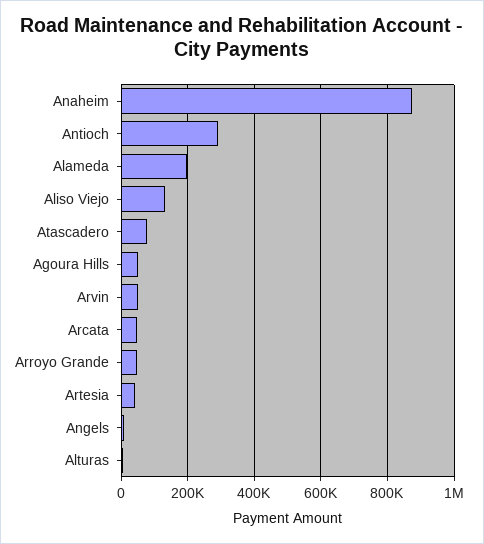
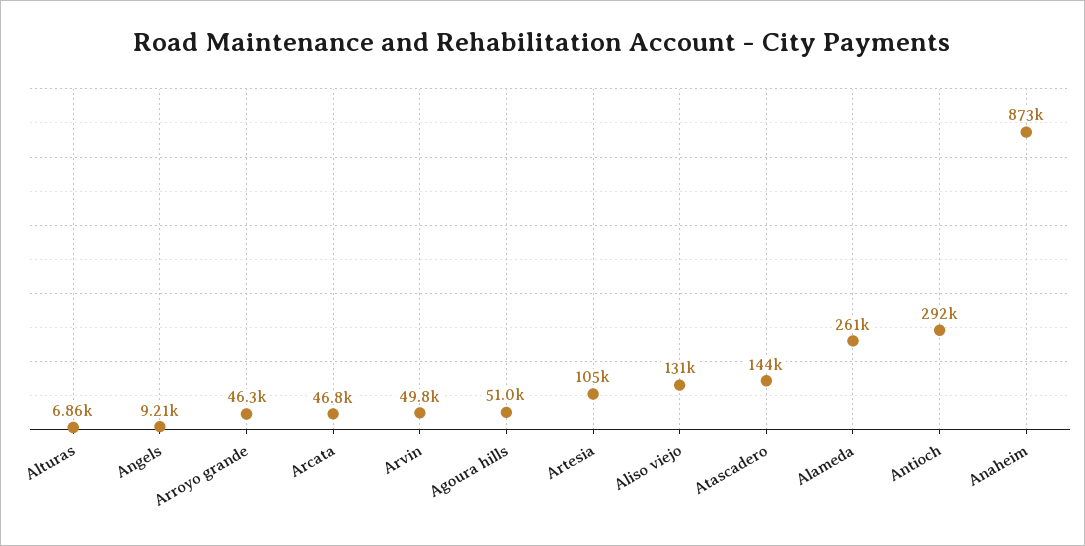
Alameda: 200000 -> 261000
Atascadero: 80000 -> 144000
Artesia: 40000 -> 105000

